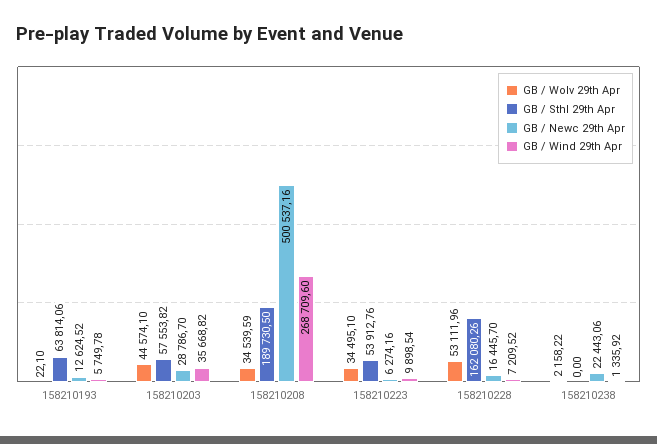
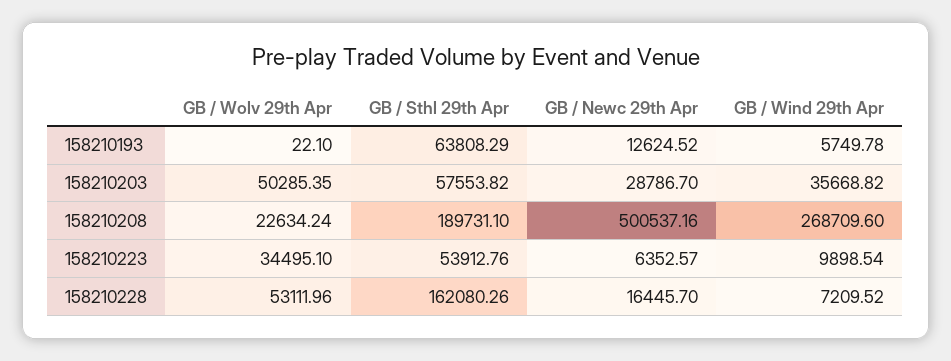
GB / Sthl 29th Apr, 158210193: 63814.06 -> 63808.29
GB / Wolv 29th Apr, 158210203: 44574.1 -> 50285.35
GB / Wolv 29th Apr, 158210208: 34539.59 -> 22634.24
GB / Sthl 29th Apr, 158210208: 189730.5 -> 189731.1
GB / Newc 29th Apr, 158210223: 6274.16 -> 6352.57
GB / Wolv 29th Apr, 158210238: 2158.22 -> none
GB / Sthl 29th Apr, 158210238: 0 -> none
GB / Newc 29th Apr, 158210238: 22443.06 -> none
GB / Wind 29th Apr, 158210238: 1335.92 -> none

